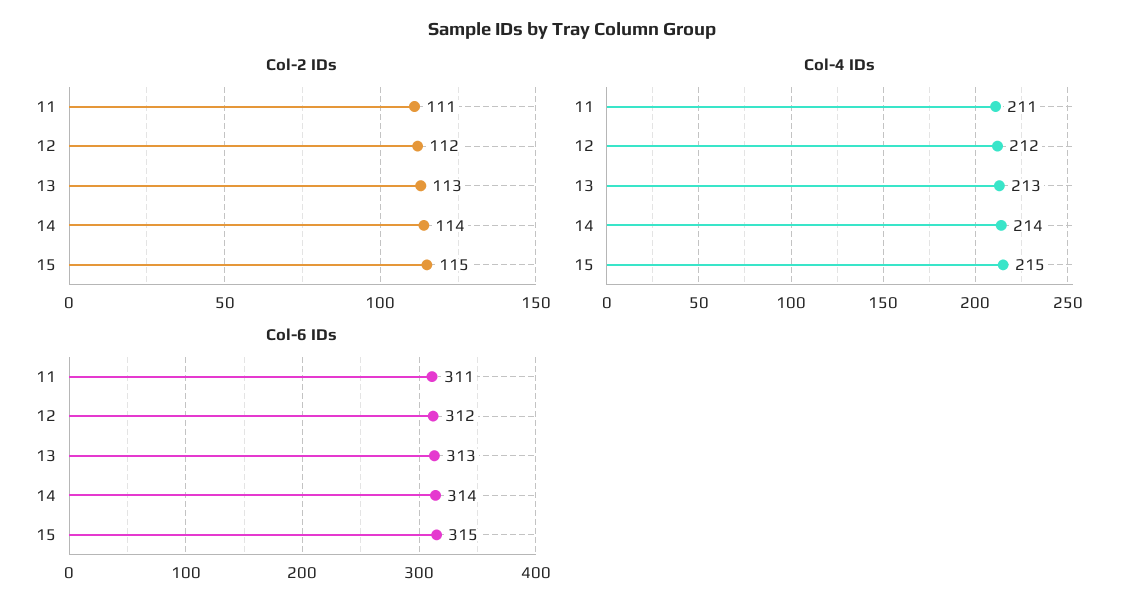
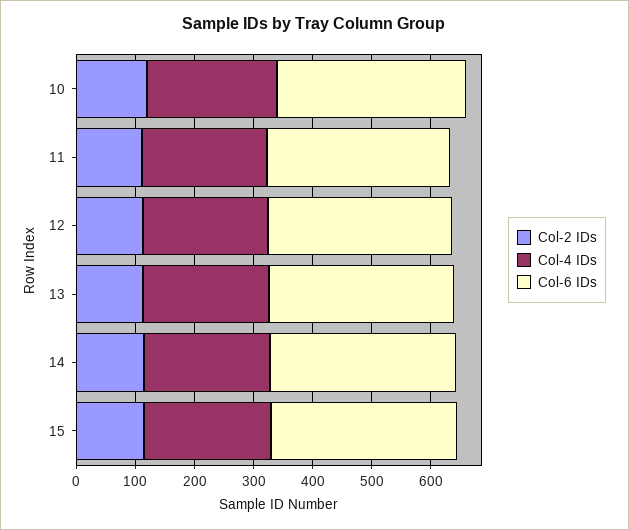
Col-2 IDs, 10: none -> 120
Col-4 IDs, 10: none -> 220
Col-6 IDs, 10: none -> 320

